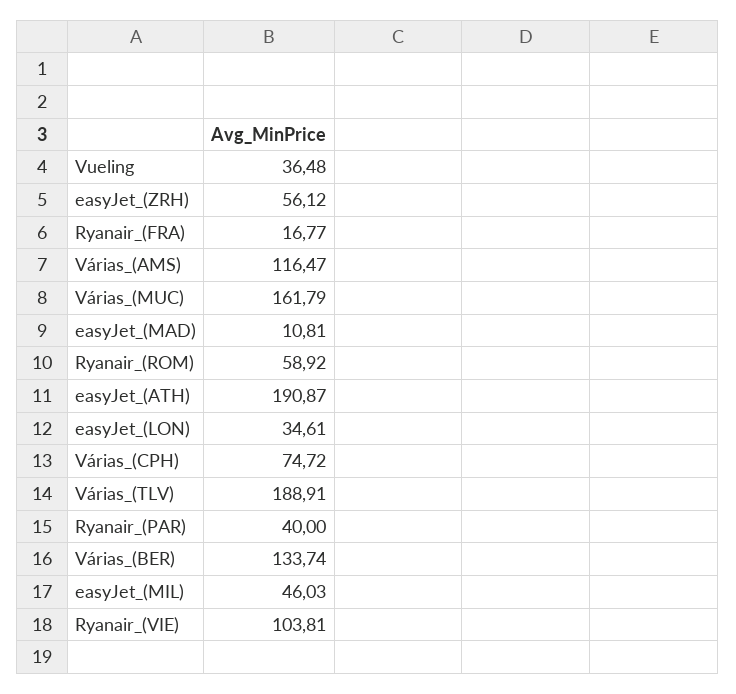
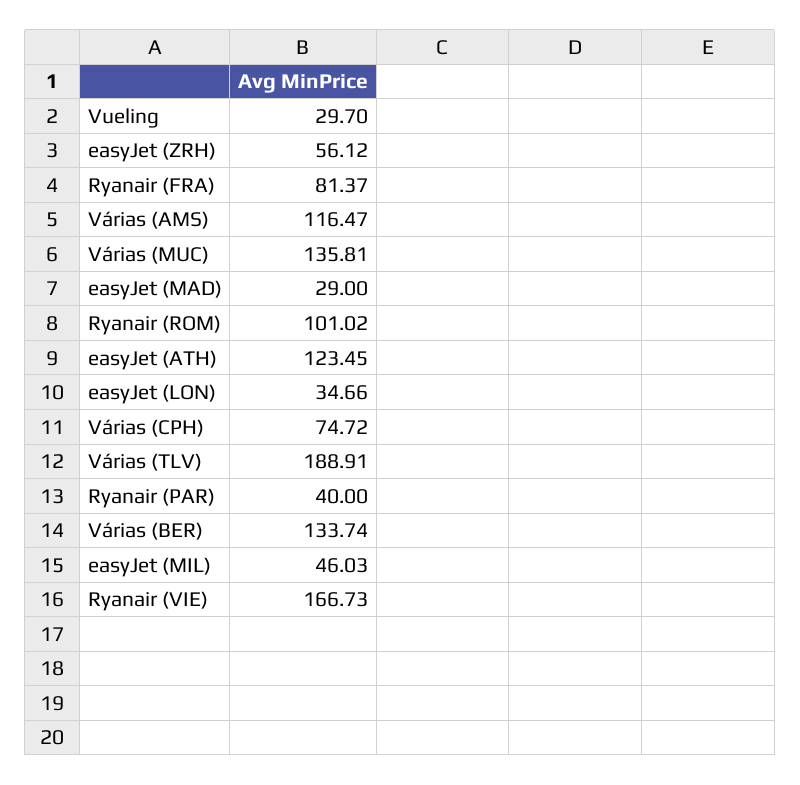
Vueling: 36.48 -> 29.7
Ryanair_(FRA): 16.77 -> 81.37
Várias_(MUC): 161.79 -> 135.81
easyJet_(MAD): 10.81 -> 29
Ryanair_(ROM): 58.92 -> 101.02
easyJet_(ATH): 190.87 -> 123.45
easyJet_(LON): 34.61 -> 34.66
Ryanair_(VIE): 103.81 -> 166.73

